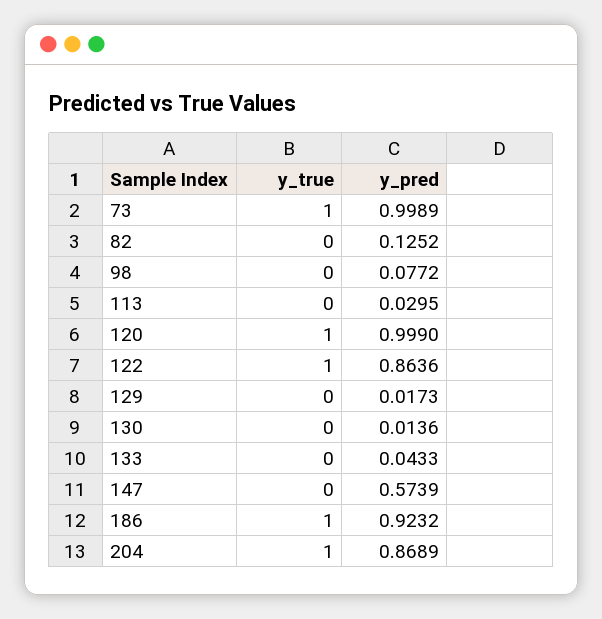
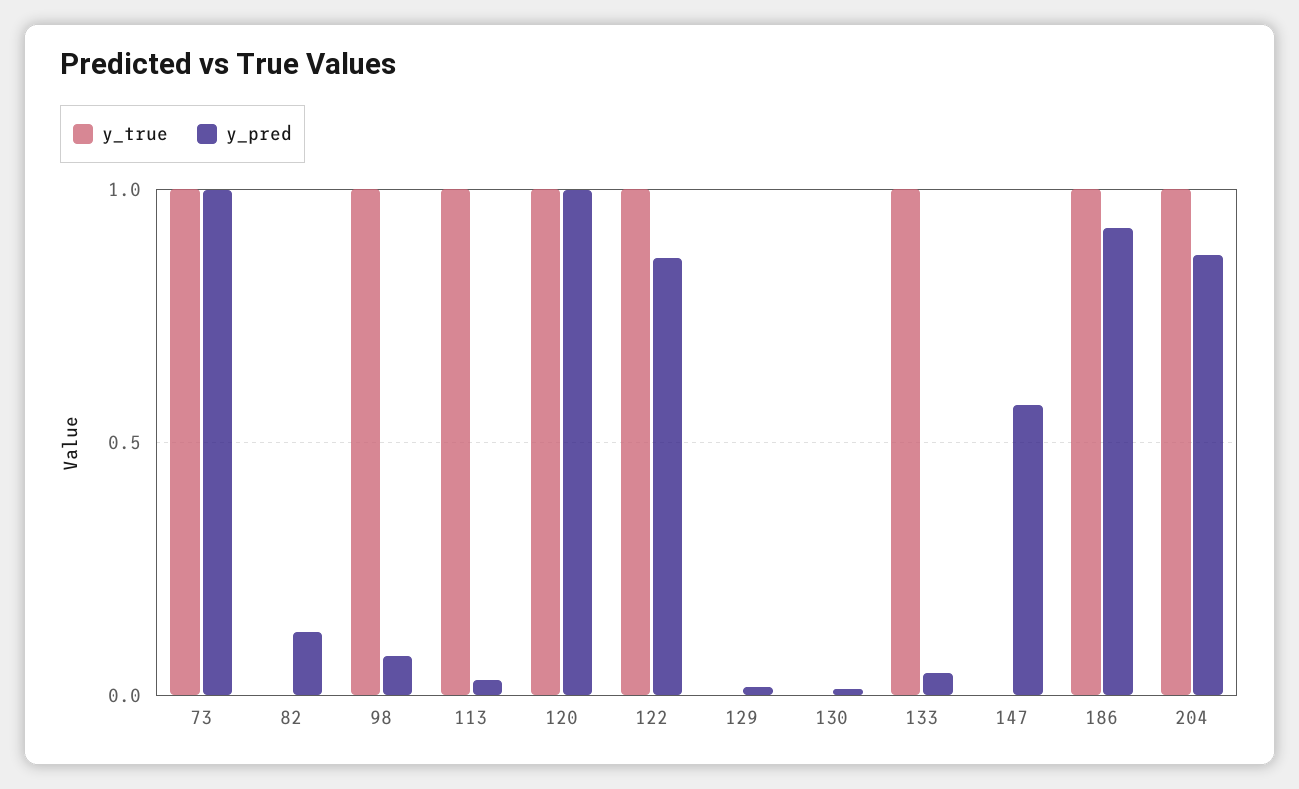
y_true, 98: 0 -> 1
y_true, 113: 0 -> 1
y_true, 133: 0 -> 1

